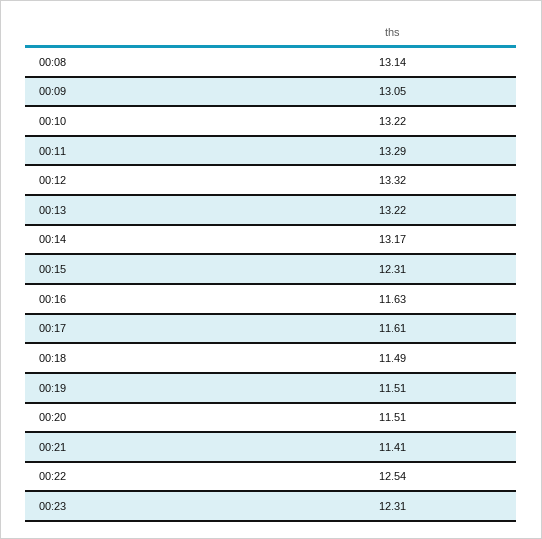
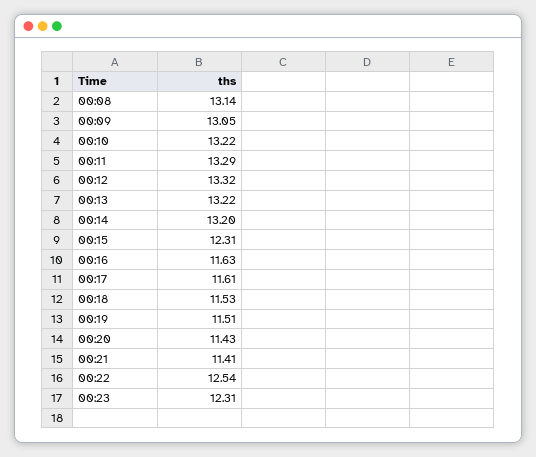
00:14: 13.17 -> 13.2
00:18: 11.49 -> 11.53
00:20: 11.51 -> 11.43

